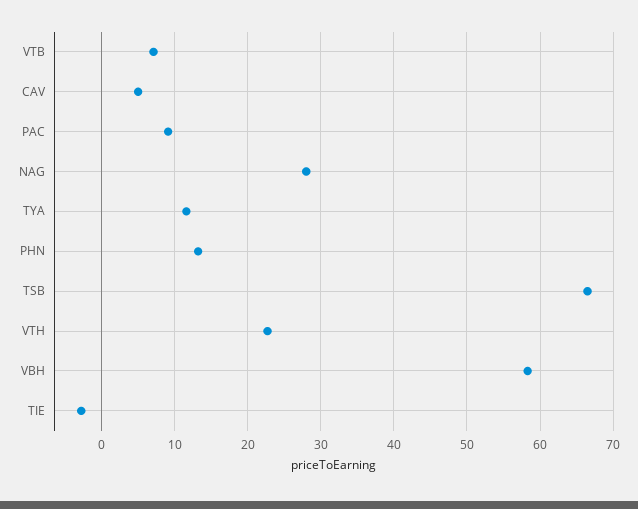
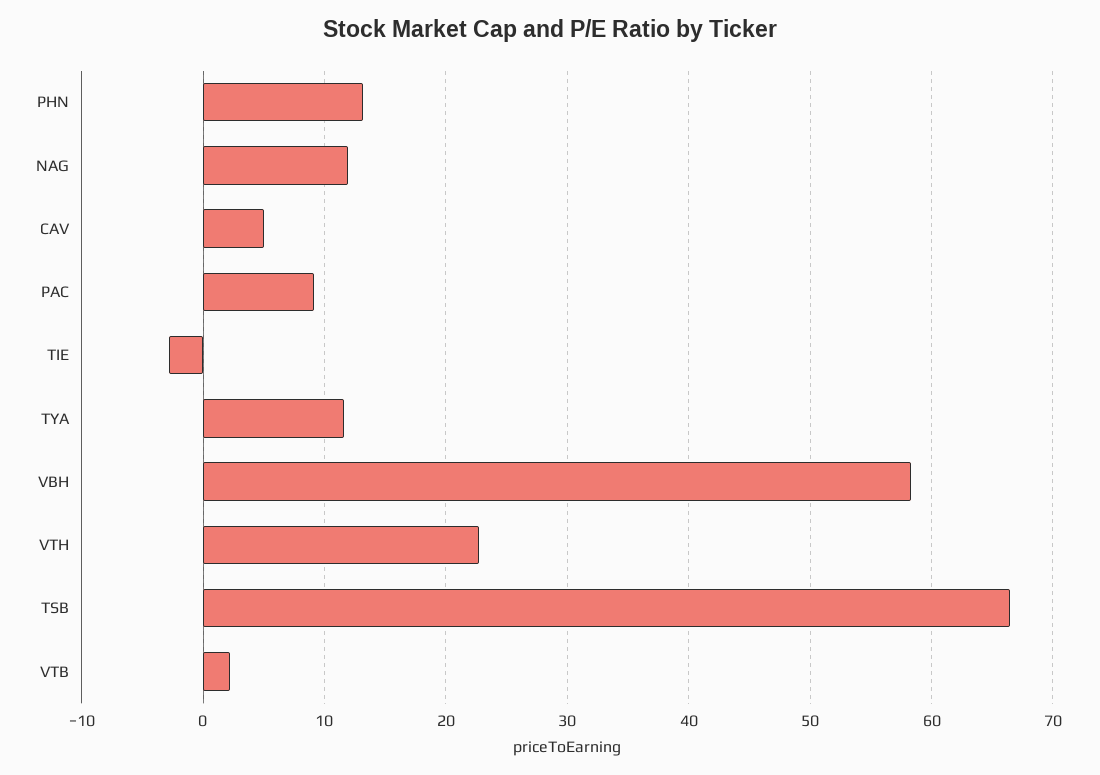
VTB: 7 -> 2
NAG: 28 -> 12

